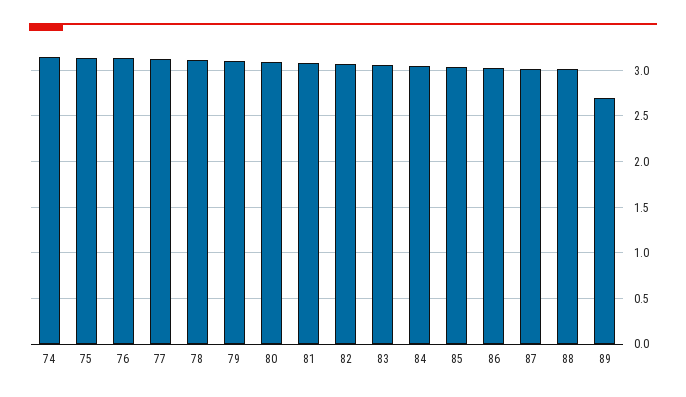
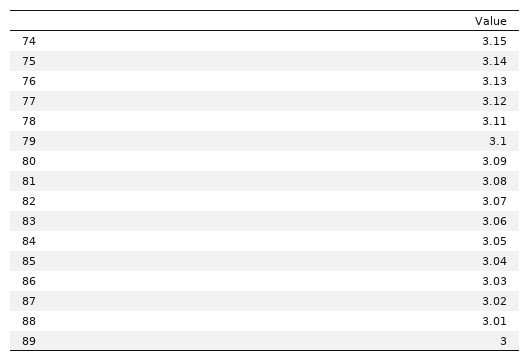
89: 2.7 -> 3

